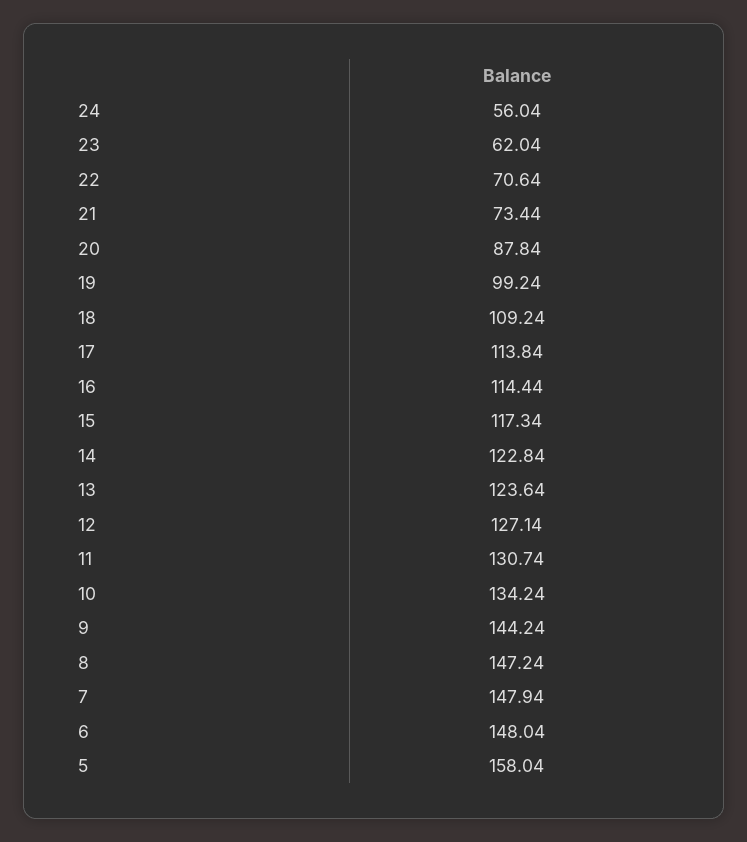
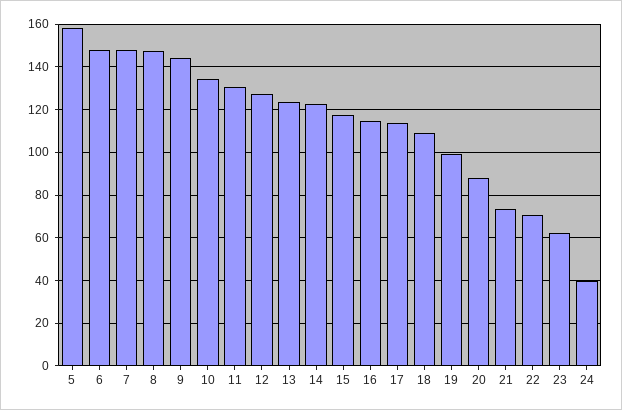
24: 56.04 -> 40

